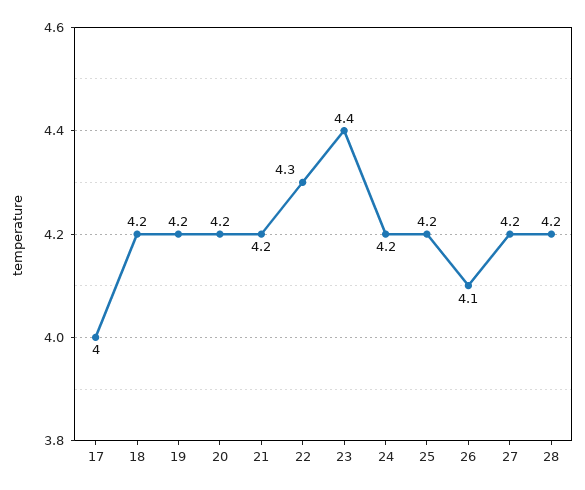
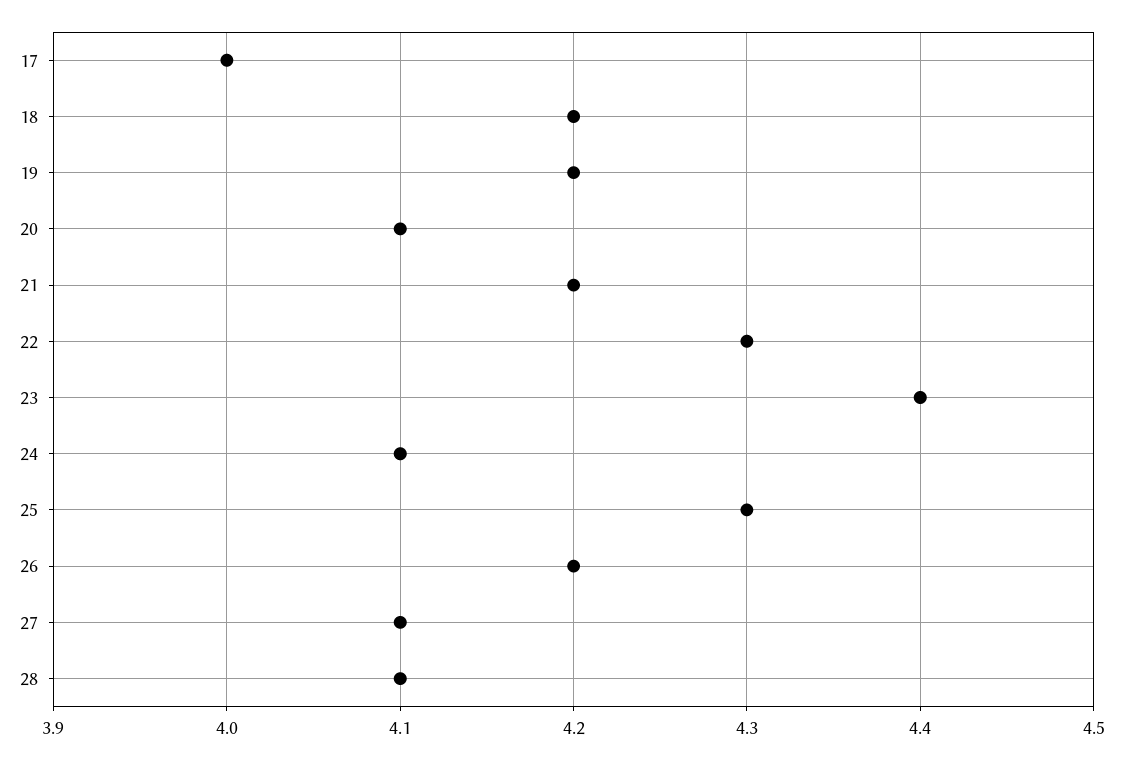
20: 4.2 -> 4.1
24: 4.2 -> 4.1
25: 4.2 -> 4.3
26: 4.1 -> 4.2
27: 4.2 -> 4.1
28: 4.2 -> 4.1

